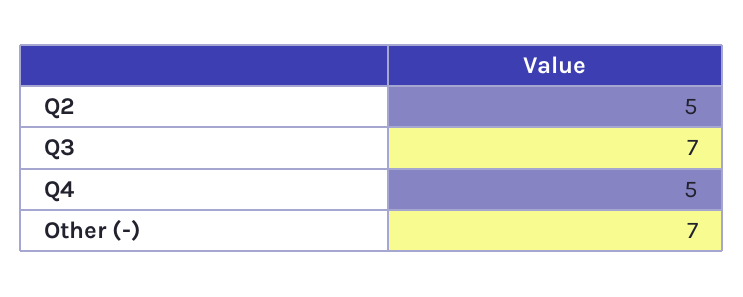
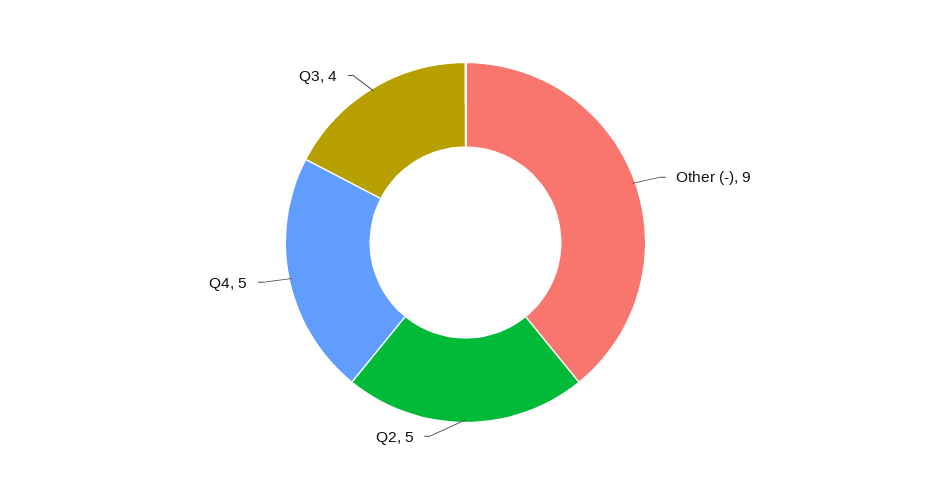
Q3: 7 -> 4
Other (-): 7 -> 9

